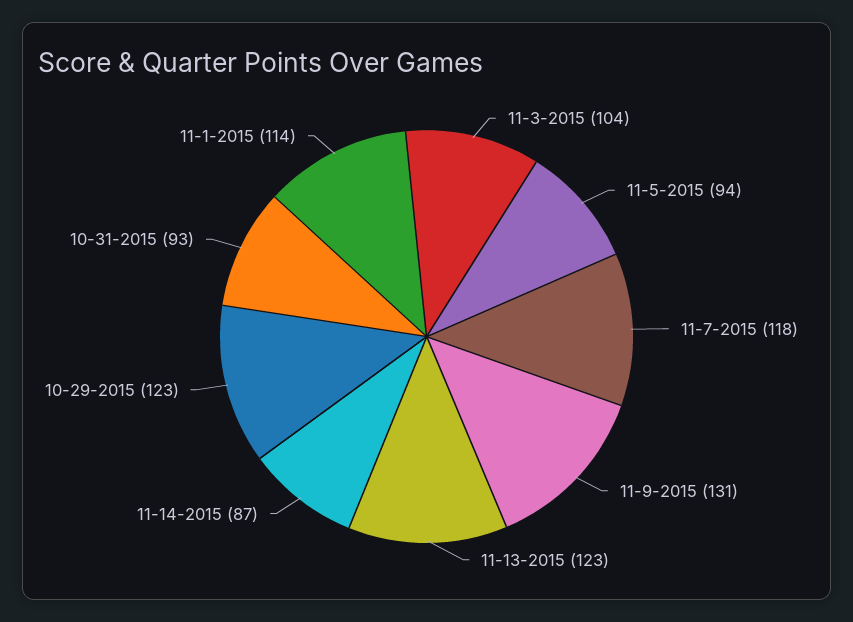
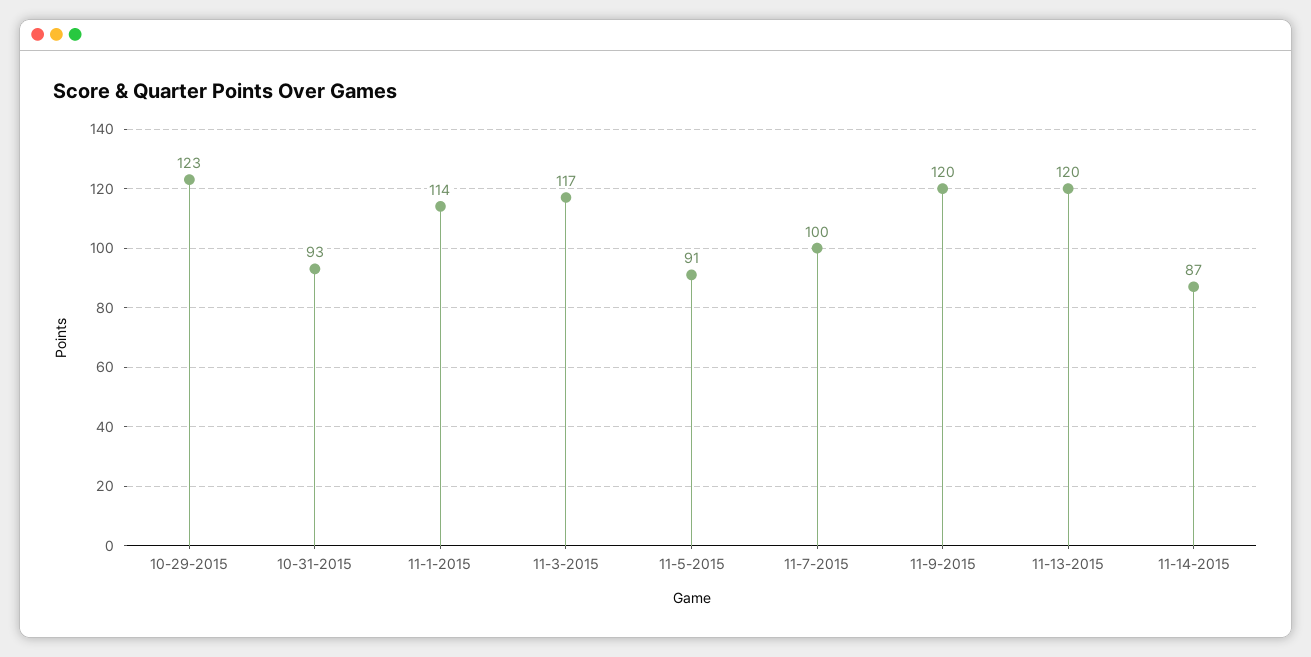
11-3-2015: 104 -> 117
11-5-2015: 94 -> 91
11-7-2015: 118 -> 100
11-9-2015: 131 -> 120
11-13-2015: 123 -> 120

